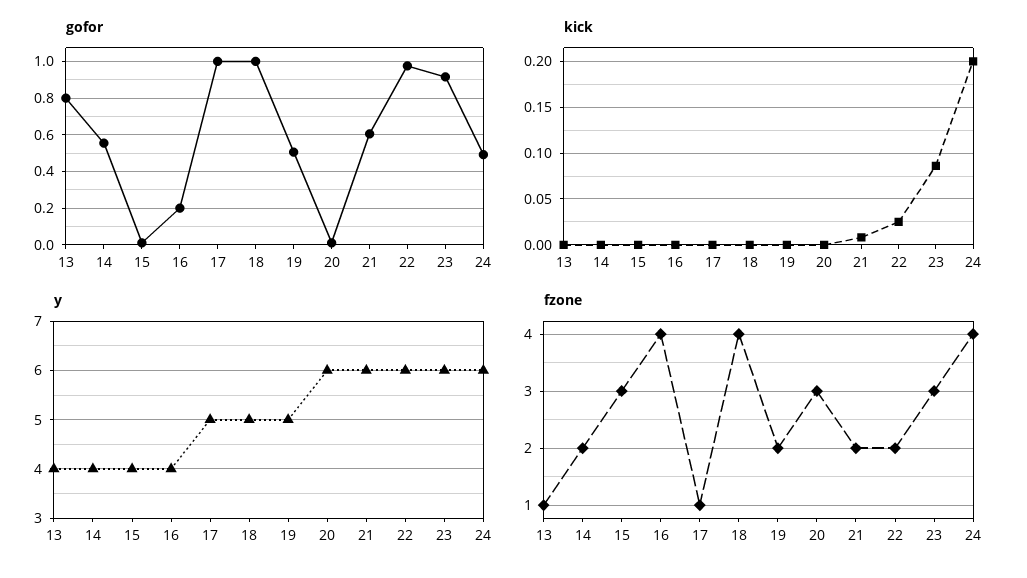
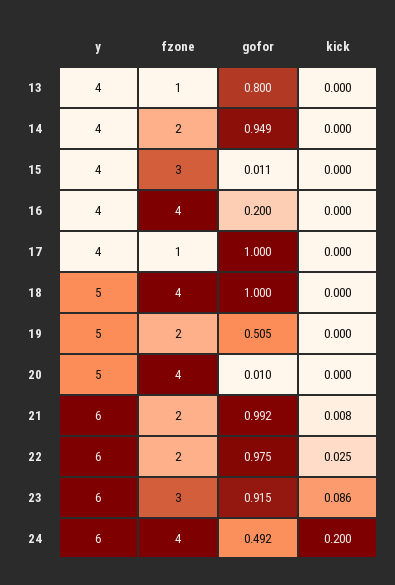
gofor, 14: 0.55 -> 0.949
gofor, 21: 0.6 -> 0.992
y, 17: 5 -> 4
y, 20: 6 -> 5
fzone, 20: 3 -> 4

